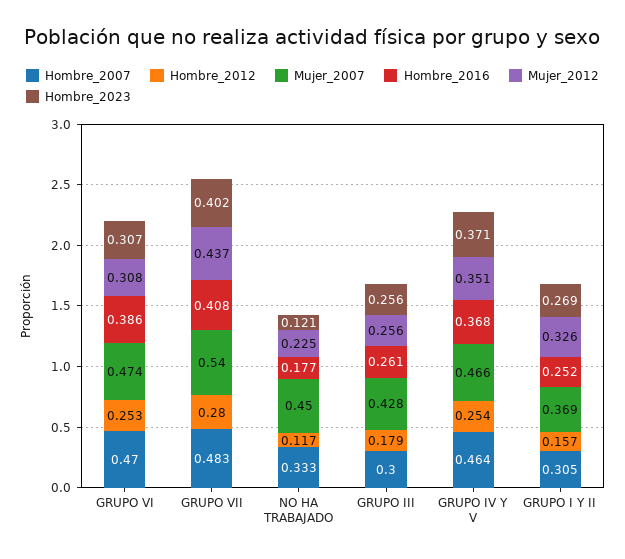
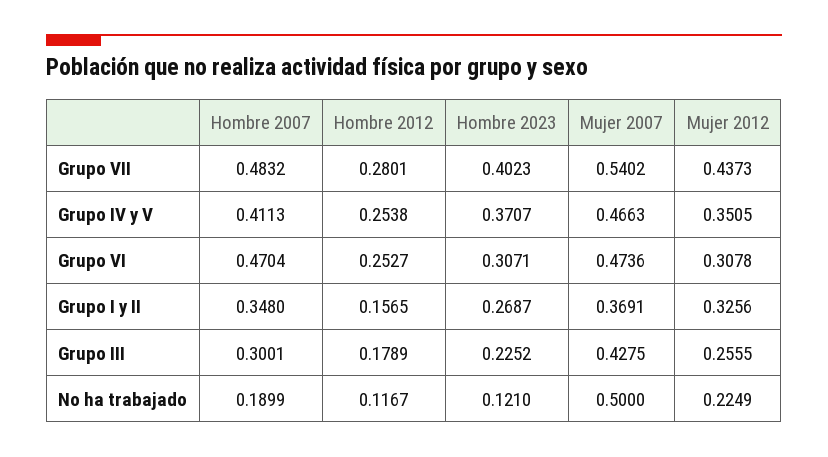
Hombre_2016, GRUPO VI: 0.386 -> none
Hombre_2016, GRUPO VII: 0.408 -> none
Hombre_2007, NO HA TRABAJADO: 0.333 -> 0.1899
Mujer_2007, NO HA TRABAJADO: 0.45 -> 0.5
Hombre_2016, NO HA TRABAJADO: 0.177 -> none
Hombre_2016, GRUPO III: 0.261 -> none
Hombre_2023, GRUPO III: 0.256 -> 0.2252
Hombre_2007, GRUPO IV Y V: 0.464 -> 0.4113
Hombre_2016, GRUPO IV Y V: 0.368 -> none
Hombre_2007, GRUPO I Y II: 0.305 -> 0.348
Hombre_2016, GRUPO I Y II: 0.252 -> none

